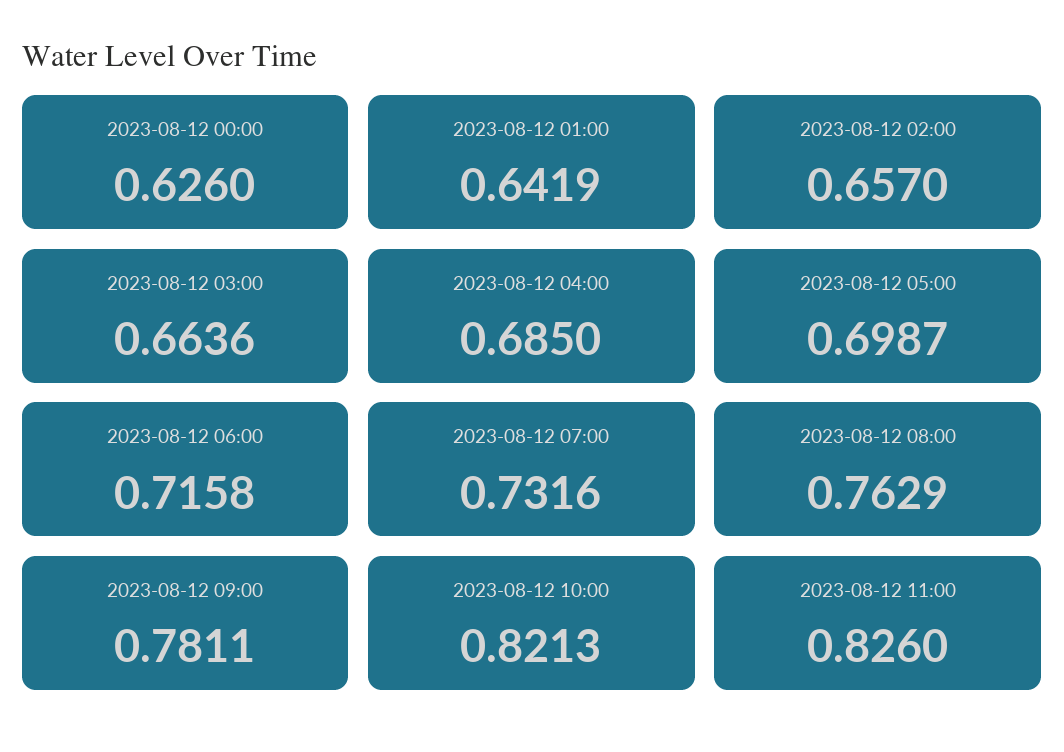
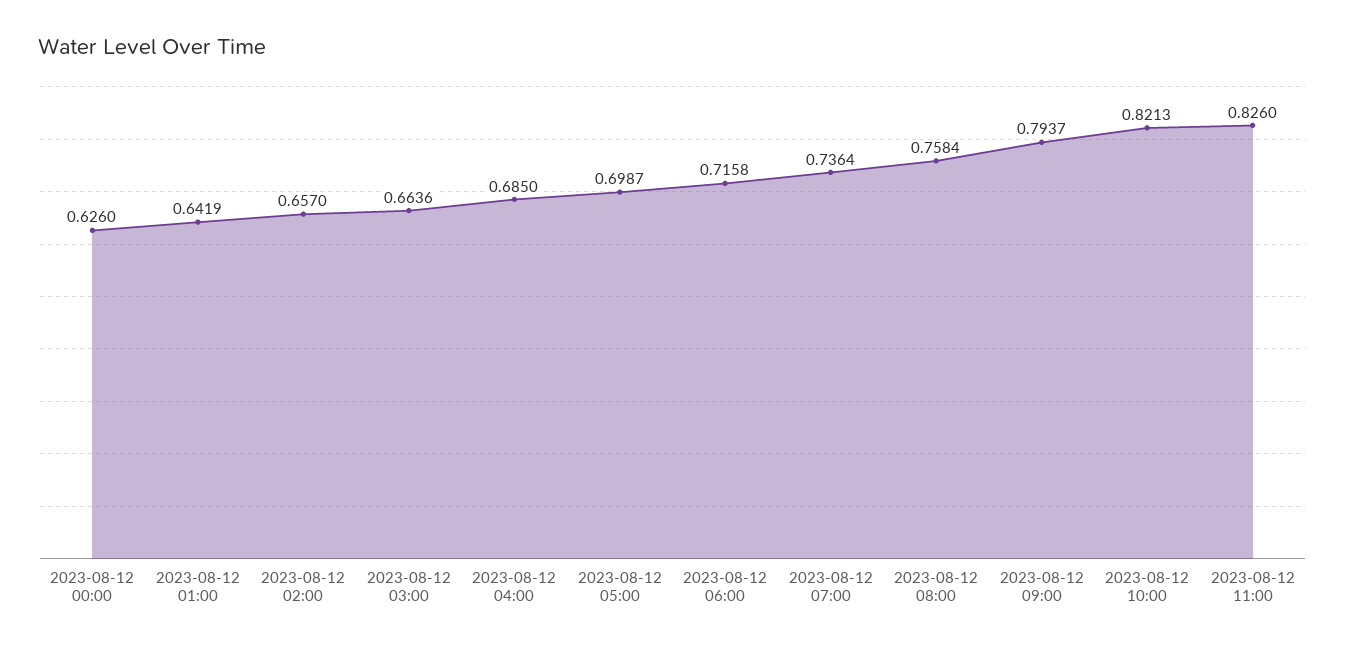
2023-08-12 07:00: 0.7316 -> 0.7364
2023-08-12 08:00: 0.7629 -> 0.7584
2023-08-12 09:00: 0.7811 -> 0.7937

